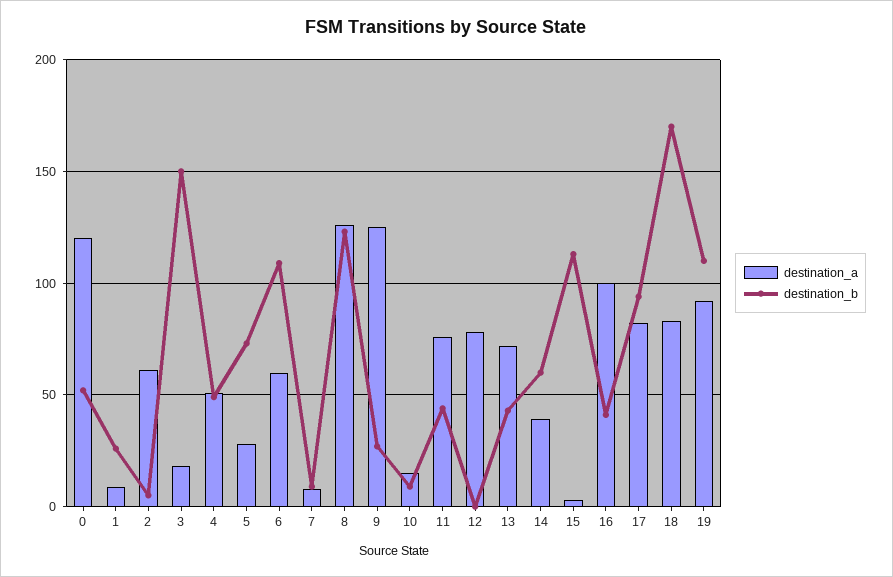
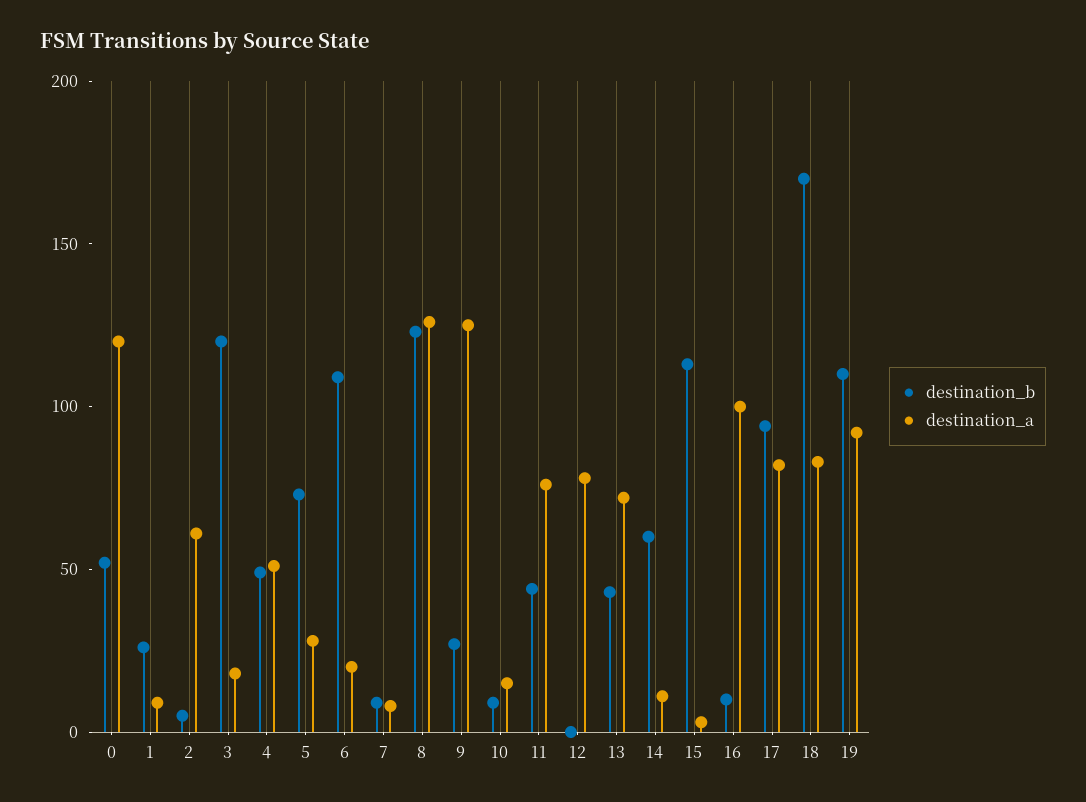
destination_b, 3: 150 -> 120
destination_a, 6: 60 -> 20
destination_a, 14: 40 -> 10
destination_b, 16: 40 -> 10

